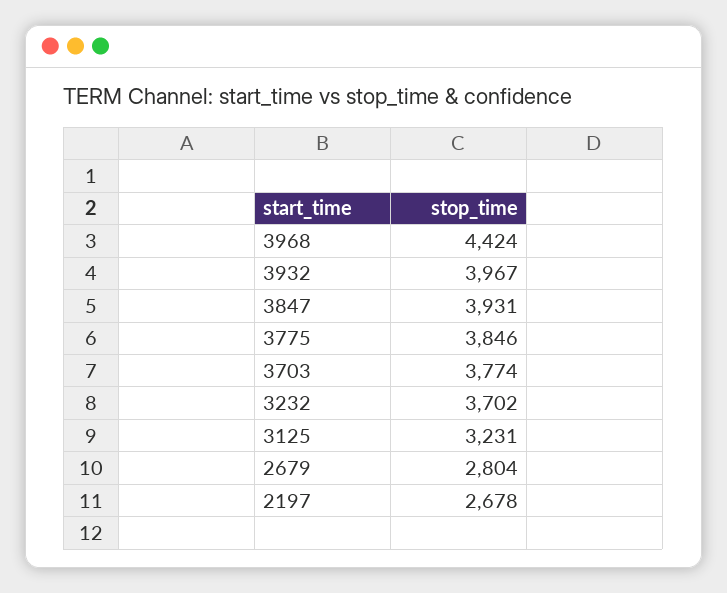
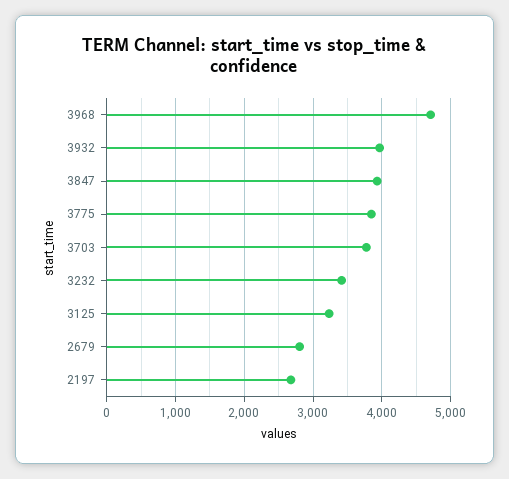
3968: 4424 -> 4700
3232: 3702 -> 3400

